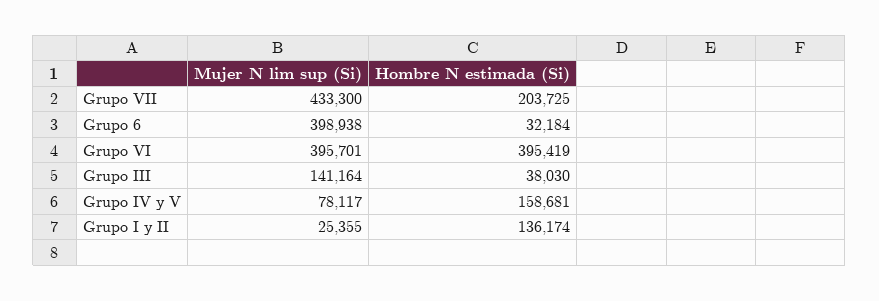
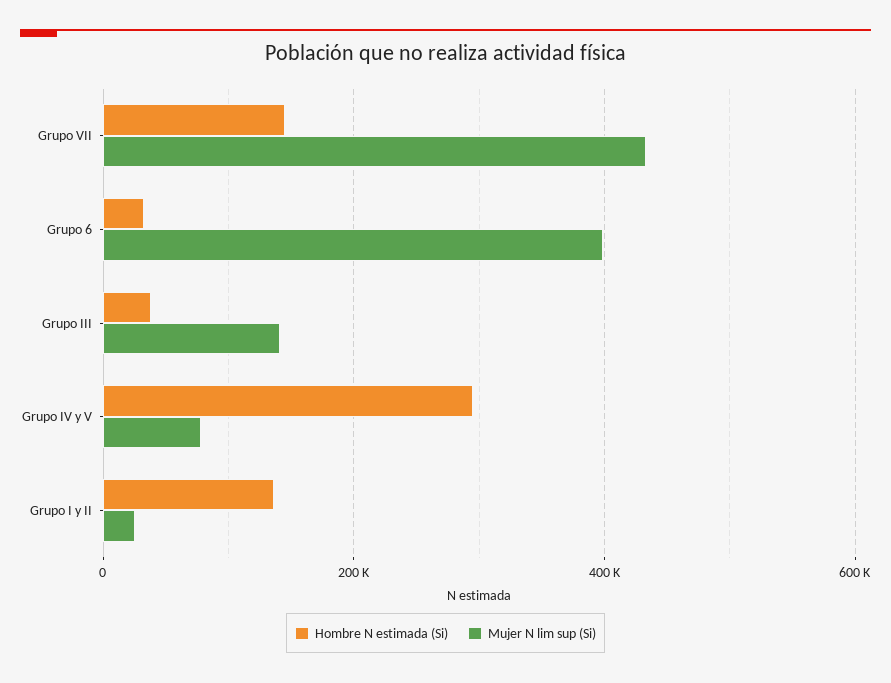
Hombre N estimada (Si), Grupo VII: 203725 -> 140000
Mujer N lim sup (Si), Grupo VI: 395701 -> none
Hombre N estimada (Si), Grupo VI: 395419 -> none
Hombre N estimada (Si), Grupo IV y V: 158681 -> 300000

